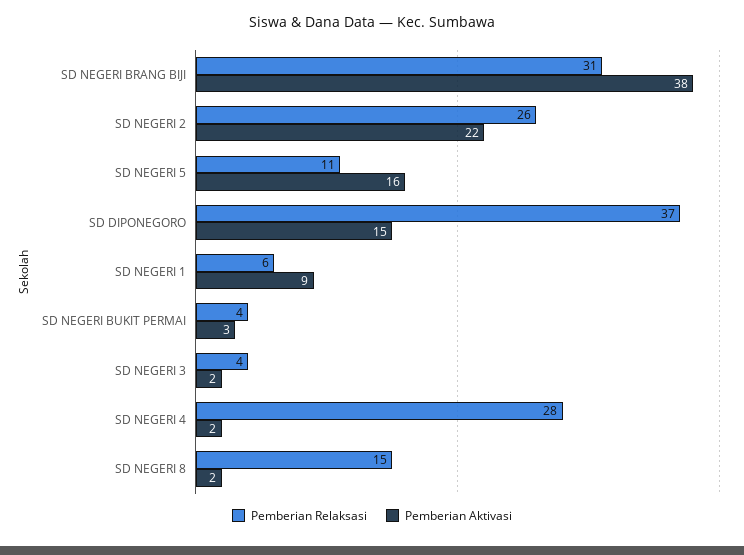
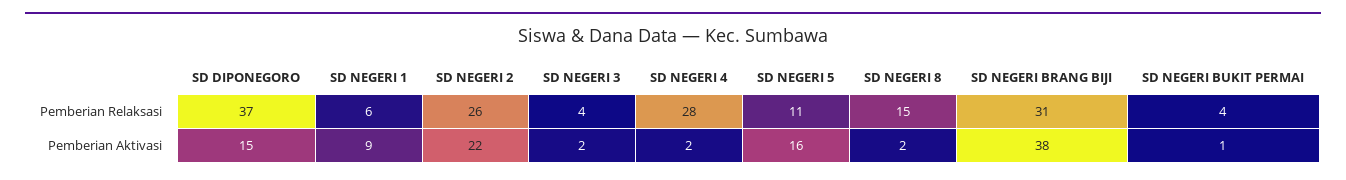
Pemberian Aktivasi, SD NEGERI BUKIT PERMAI: 3 -> 1

